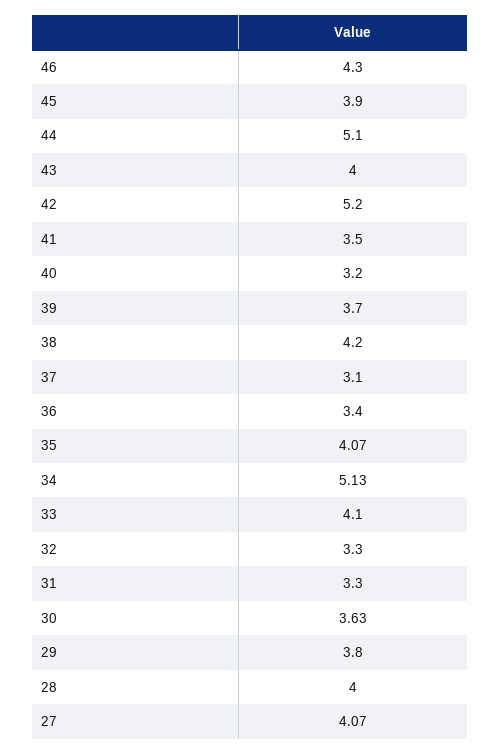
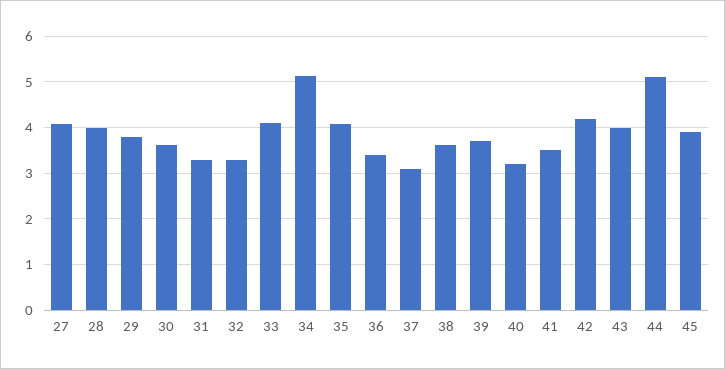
46: 4.3 -> none
42: 5.2 -> 4.2
38: 4.2 -> 3.6

